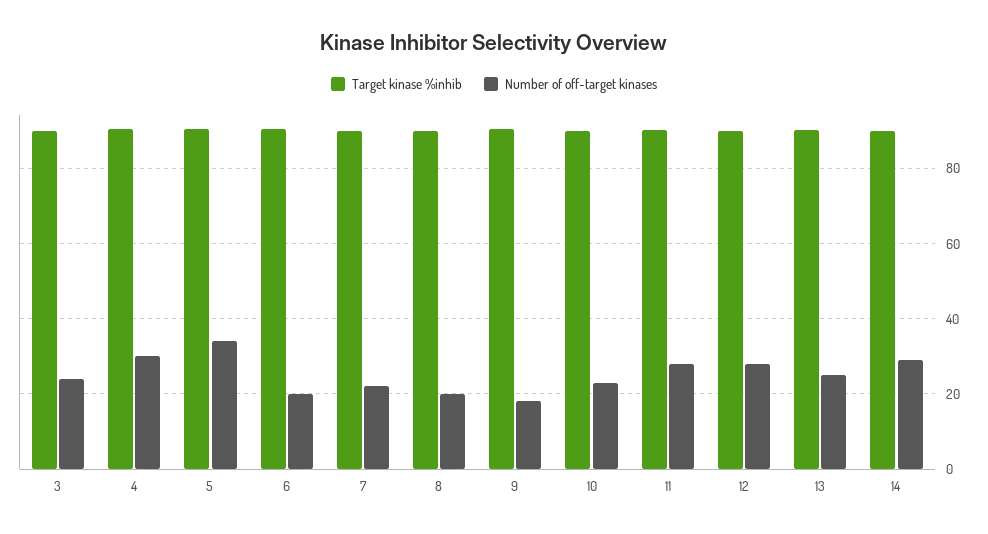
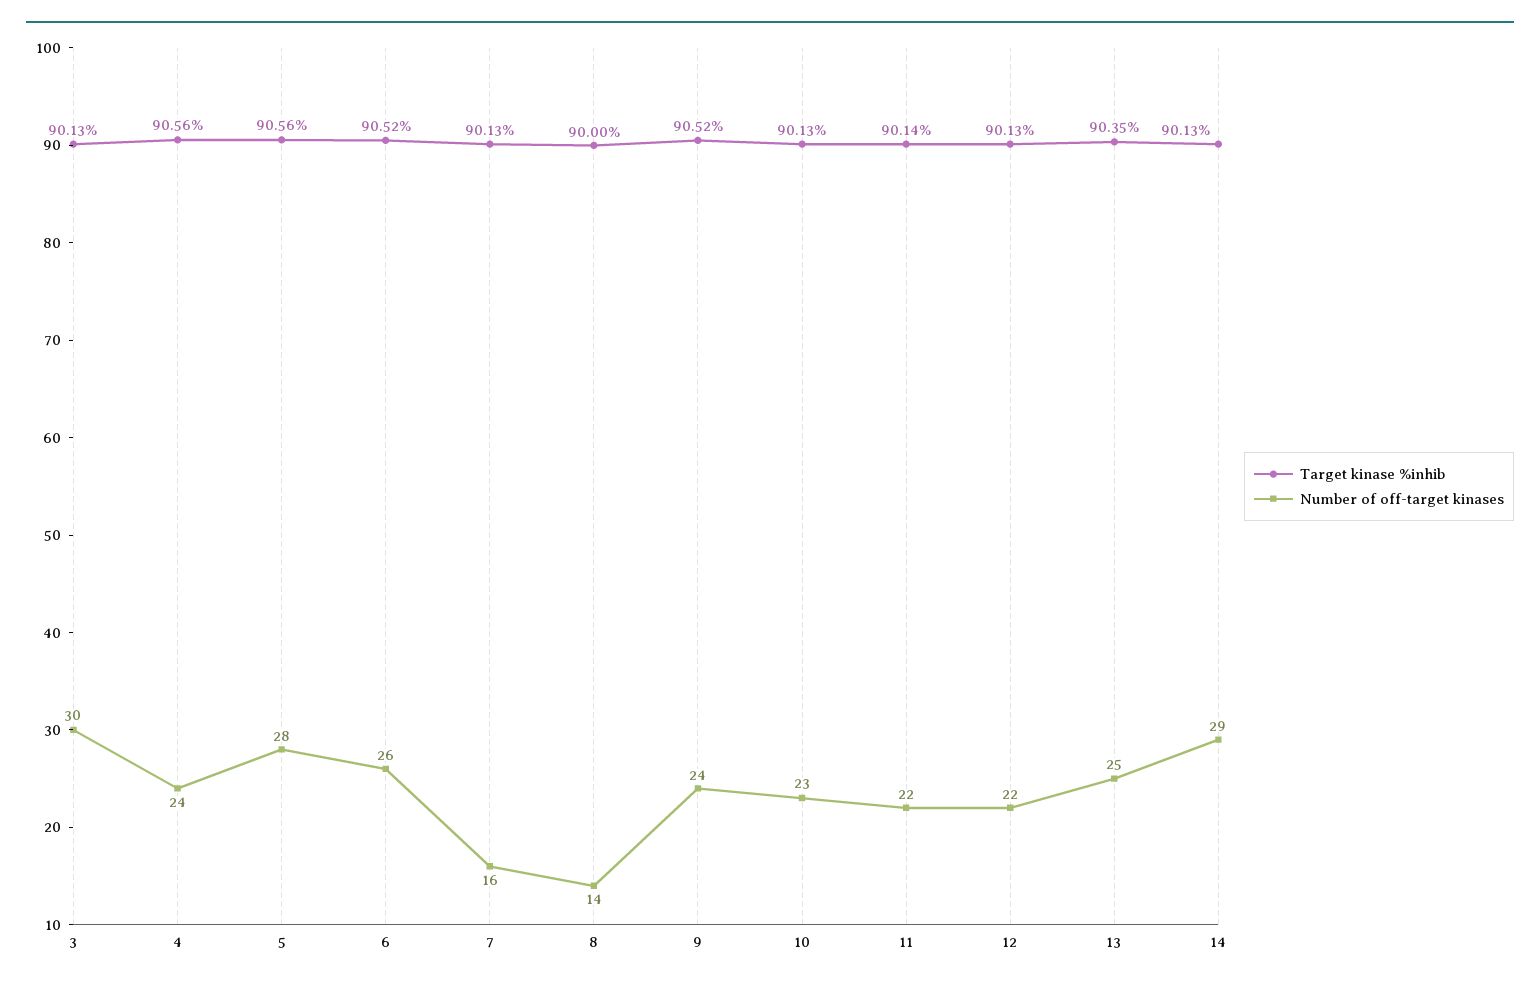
Number of off-target kinases, 3: 24 -> 30
Number of off-target kinases, 4: 30 -> 24
Number of off-target kinases, 5: 34 -> 28
Number of off-target kinases, 6: 20 -> 26
Number of off-target kinases, 7: 22 -> 16
Number of off-target kinases, 8: 20 -> 14
Number of off-target kinases, 9: 18 -> 24
Number of off-target kinases, 11: 28 -> 22
Number of off-target kinases, 12: 28 -> 22

